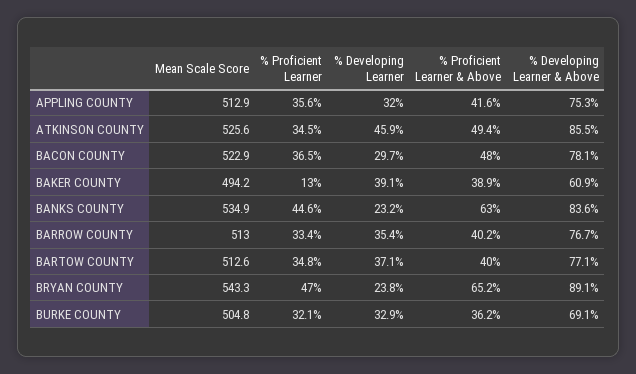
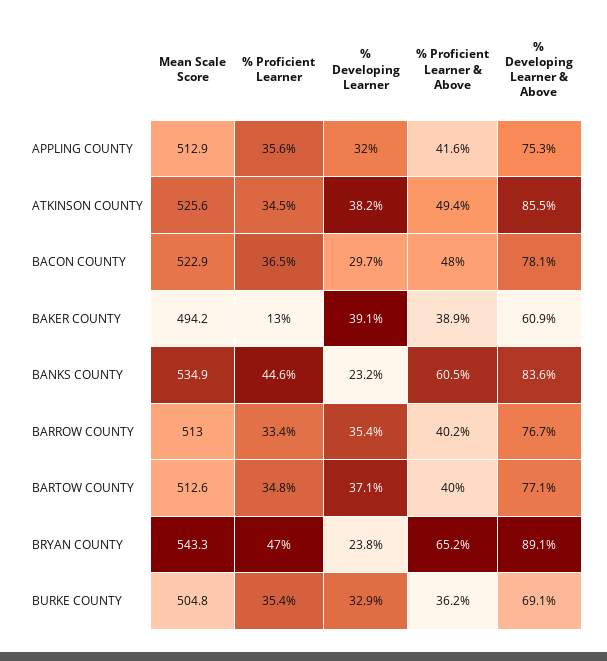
% Developing Learner, ATKINSON COUNTY: 45.9 -> 38.2
% Proficient Learner & Above, BANKS COUNTY: 63 -> 60.5
% Proficient Learner, BURKE COUNTY: 32.1 -> 35.4

